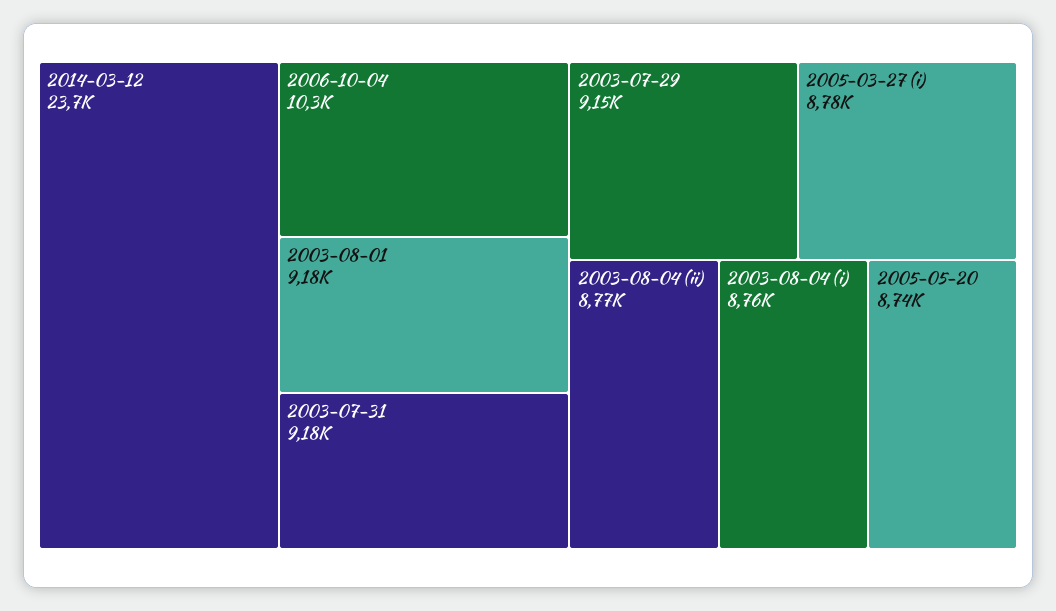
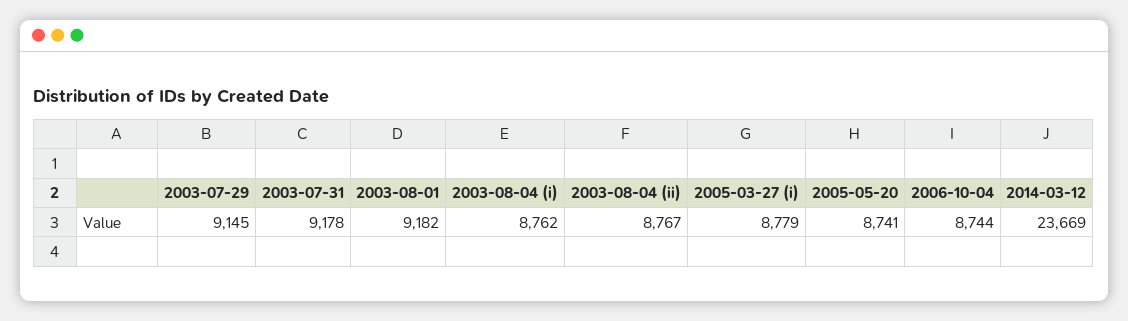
2006-10-04: 10300 -> 8744

